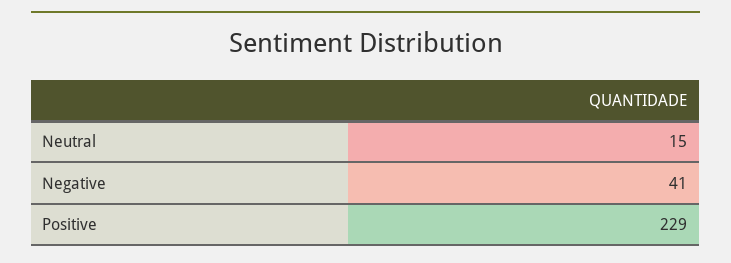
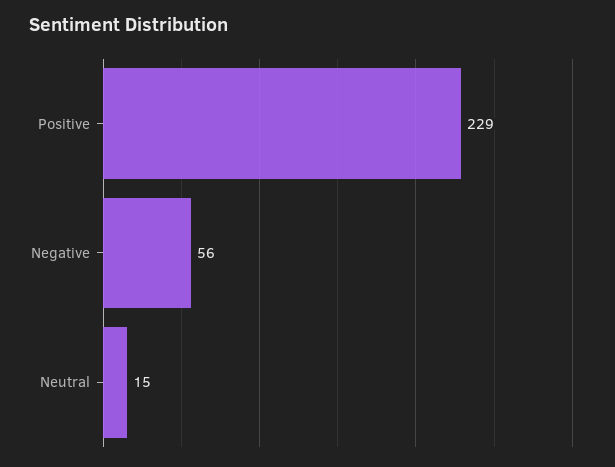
Negative: 41 -> 56

